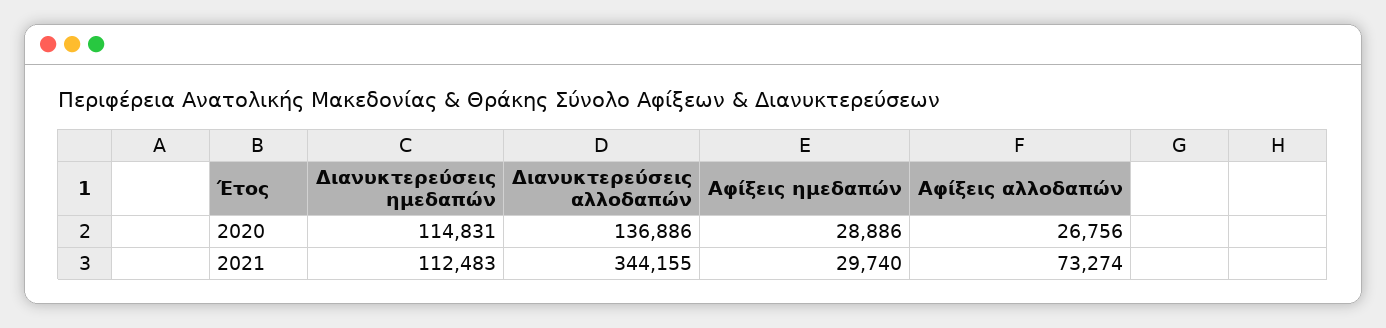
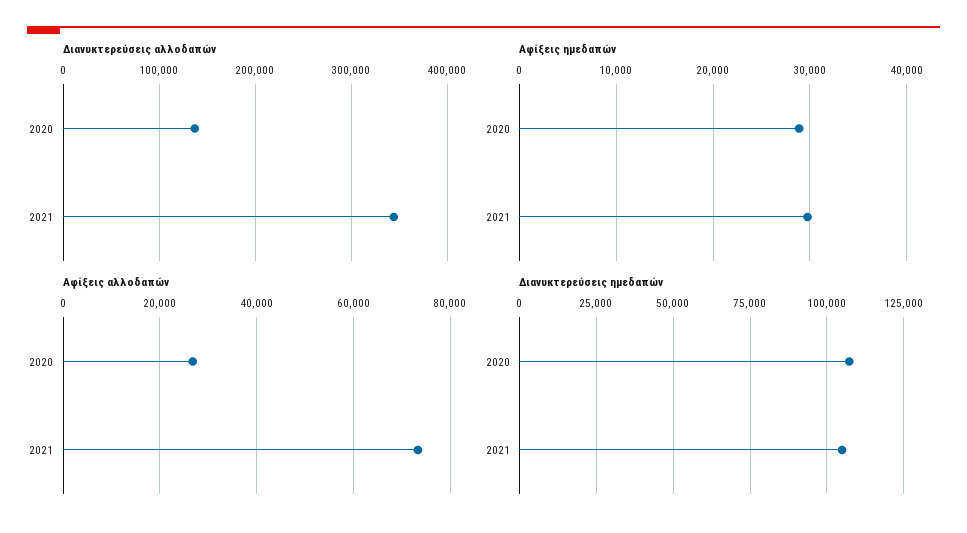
Διανυκτερεύσεις ημεδαπών, 2020: 114831 -> 107500
Διανυκτερεύσεις ημεδαπών, 2021: 112483 -> 105000

